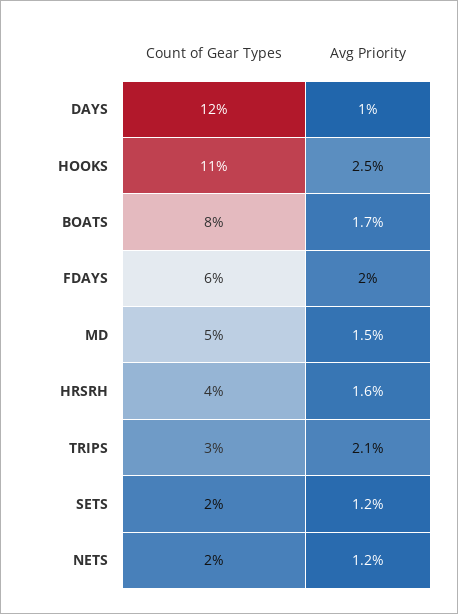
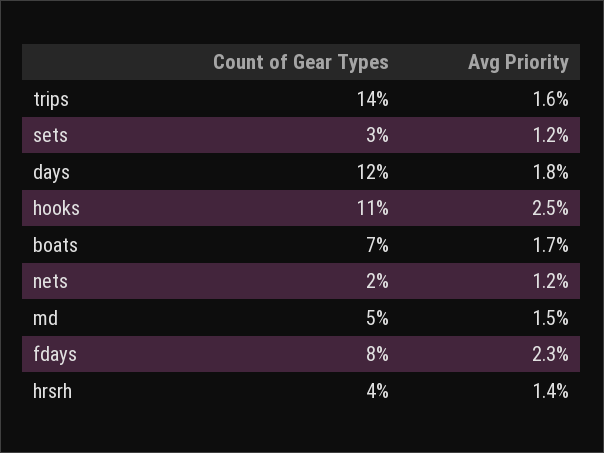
Avg Priority, DAYS: 1 -> 1.8
Count of Gear Types, BOATS: 8 -> 7
Count of Gear Types, FDAYS: 6 -> 8
Avg Priority, FDAYS: 2 -> 2.3
Avg Priority, HRSRH: 1.6 -> 1.4
Count of Gear Types, TRIPS: 3 -> 14
Avg Priority, TRIPS: 2.1 -> 1.6
Count of Gear Types, SETS: 2 -> 3

